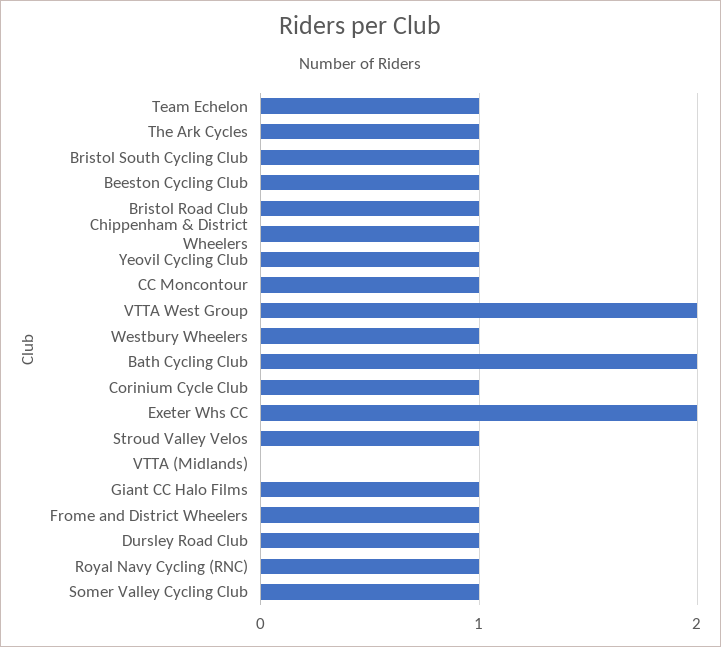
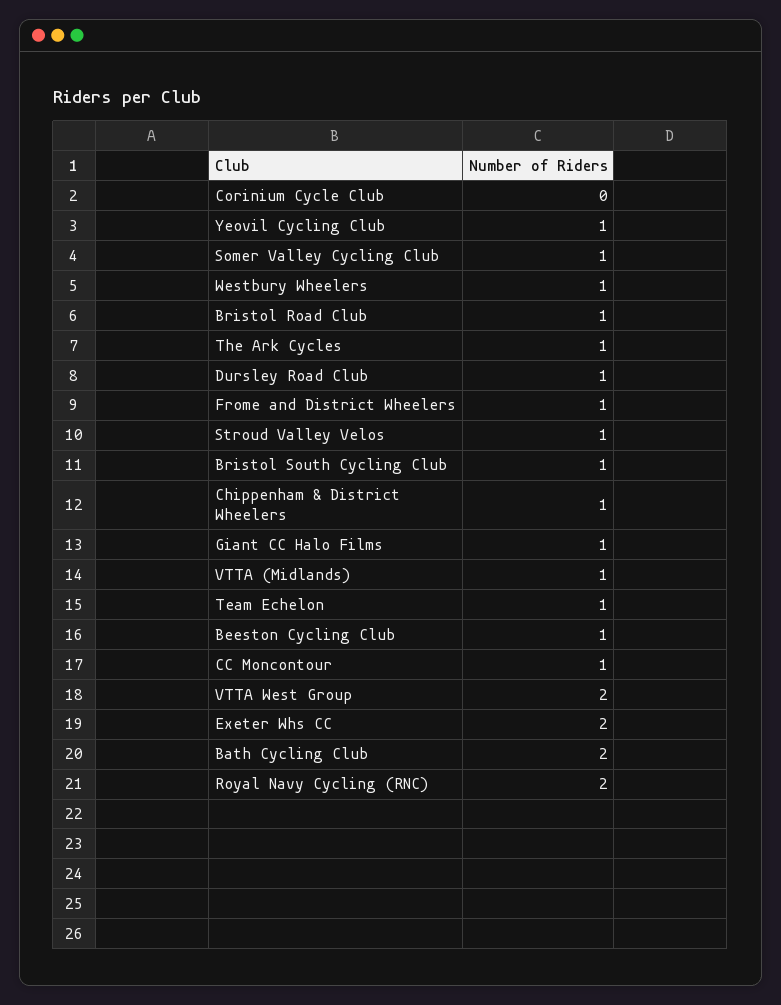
Corinium Cycle Club: 1 -> 0
VTTA (Midlands): 0 -> 1
Royal Navy Cycling (RNC): 1 -> 2

